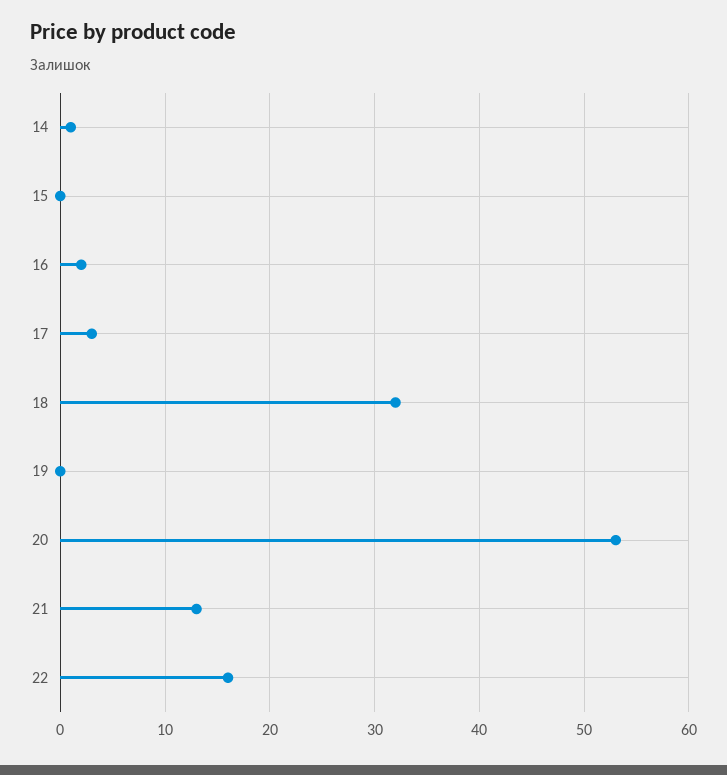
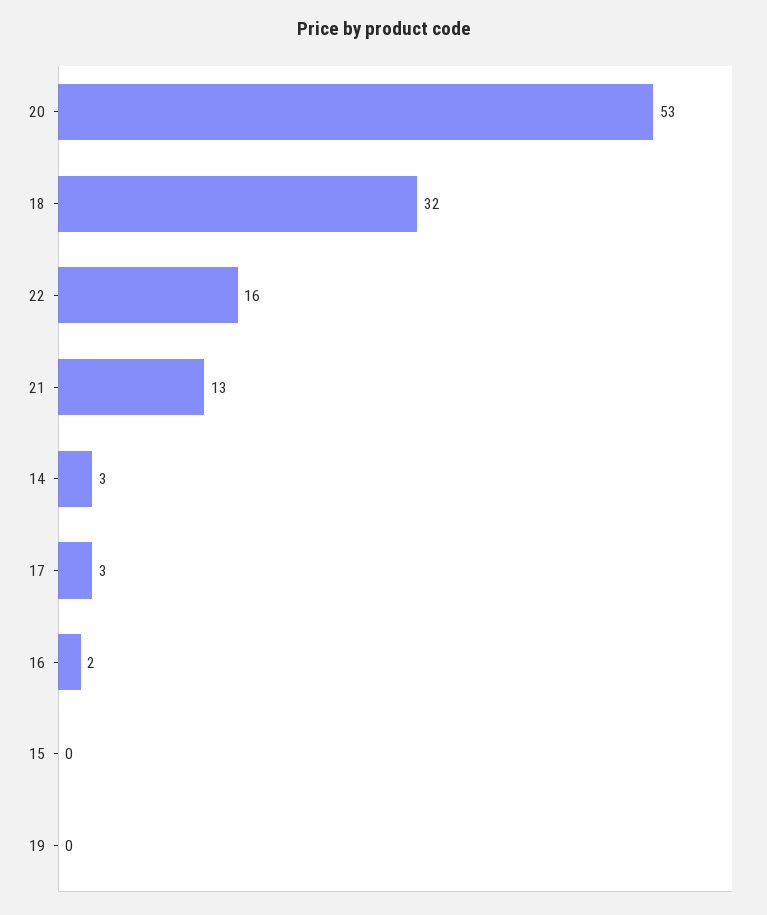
14: 1 -> 3

